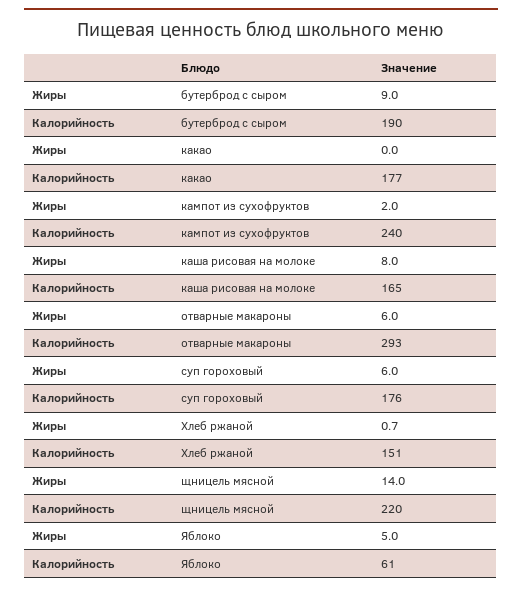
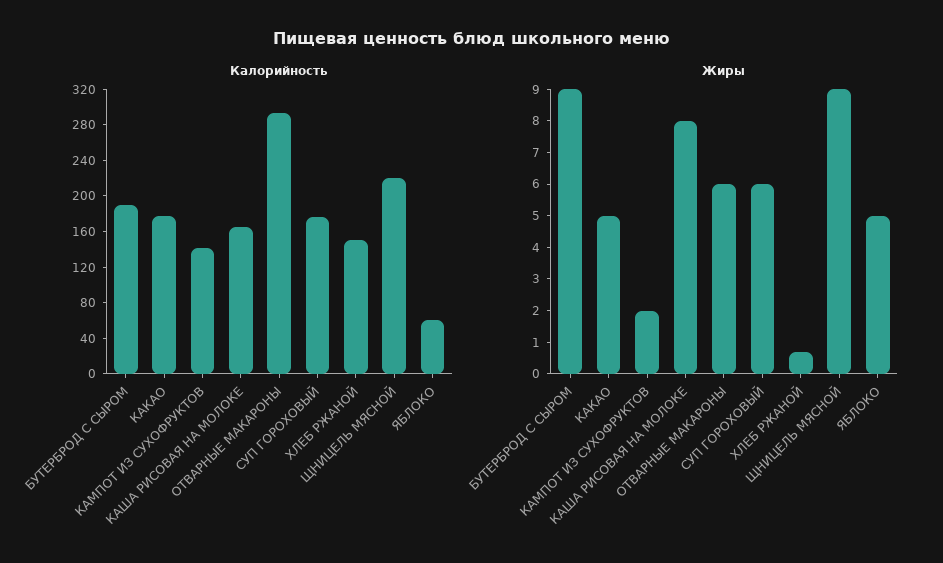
Жиры, какао: 0 -> 5
Калорийность, кампот из сухофруктов: 240 -> 140
Жиры, щницель мясной: 14 -> 9

